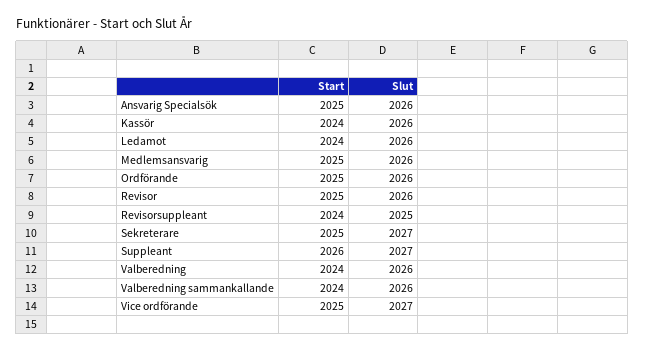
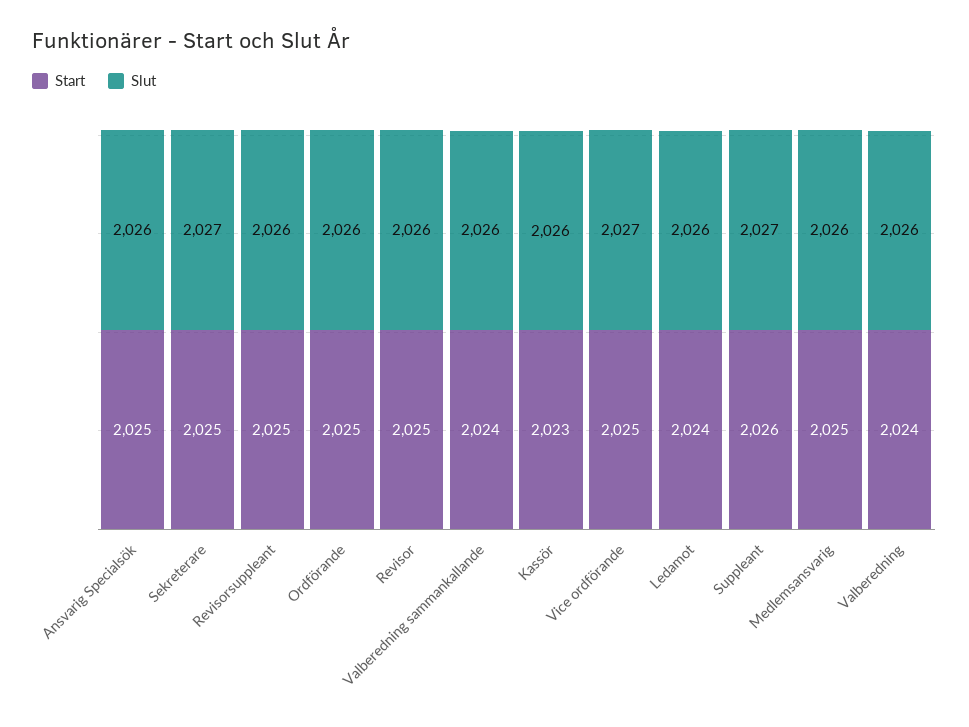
Start, Kassör: 2024 -> 2023
Start, Revisorsuppleant: 2024 -> 2025
Slut, Revisorsuppleant: 2025 -> 2026

